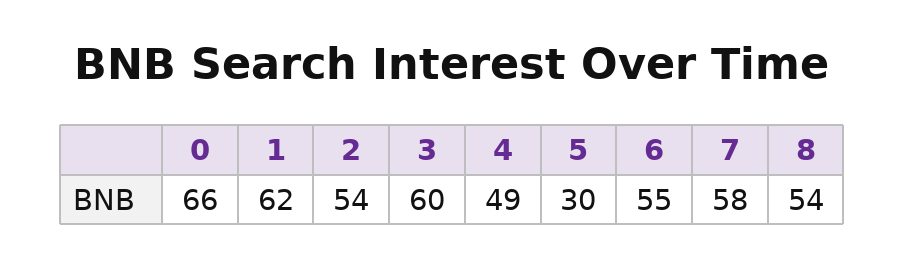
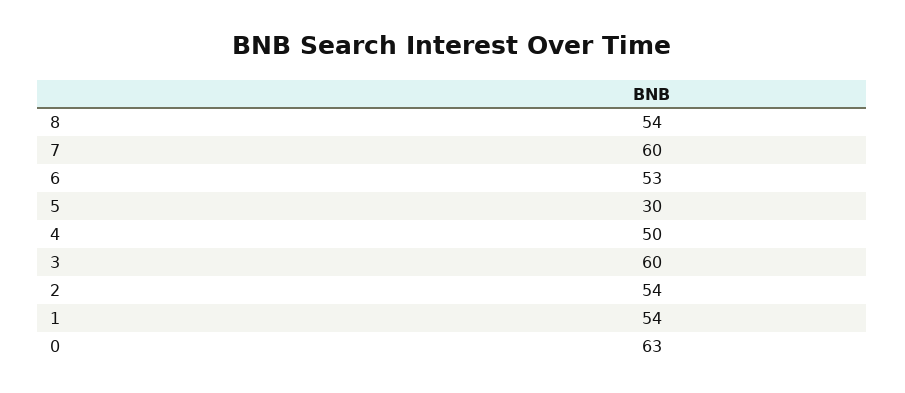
0: 66 -> 63
1: 62 -> 54
4: 49 -> 50
6: 55 -> 53
7: 58 -> 60

